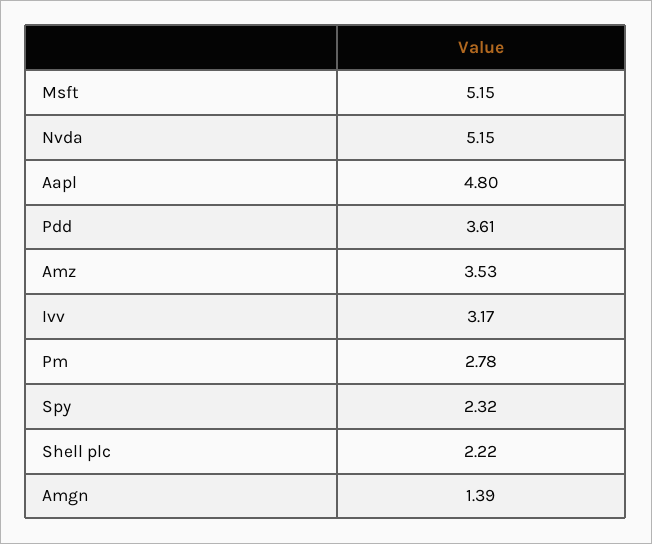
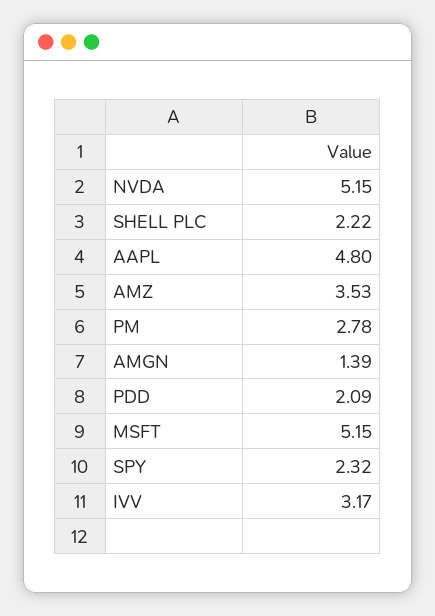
Pdd: 3.61 -> 2.09

